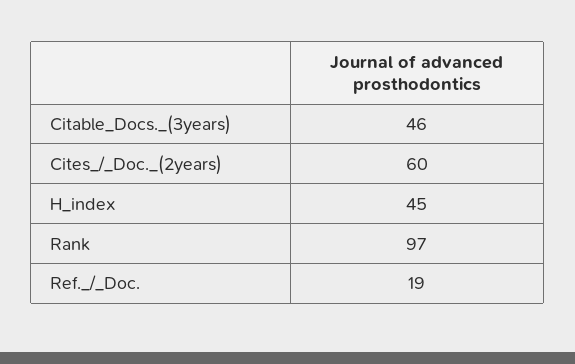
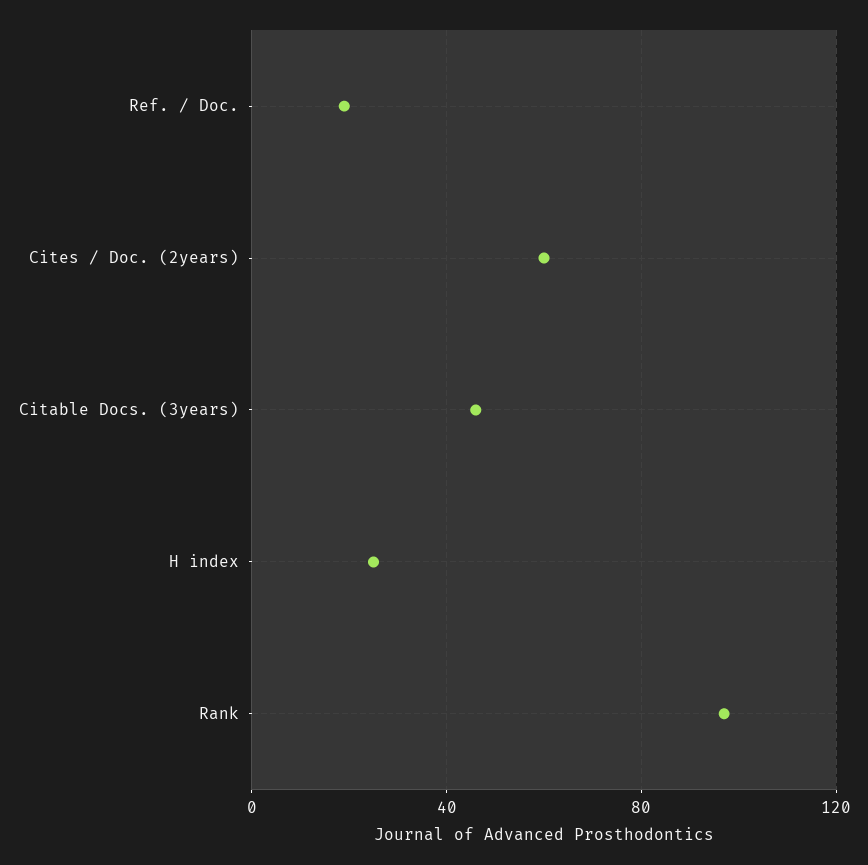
H_index: 45 -> 25

